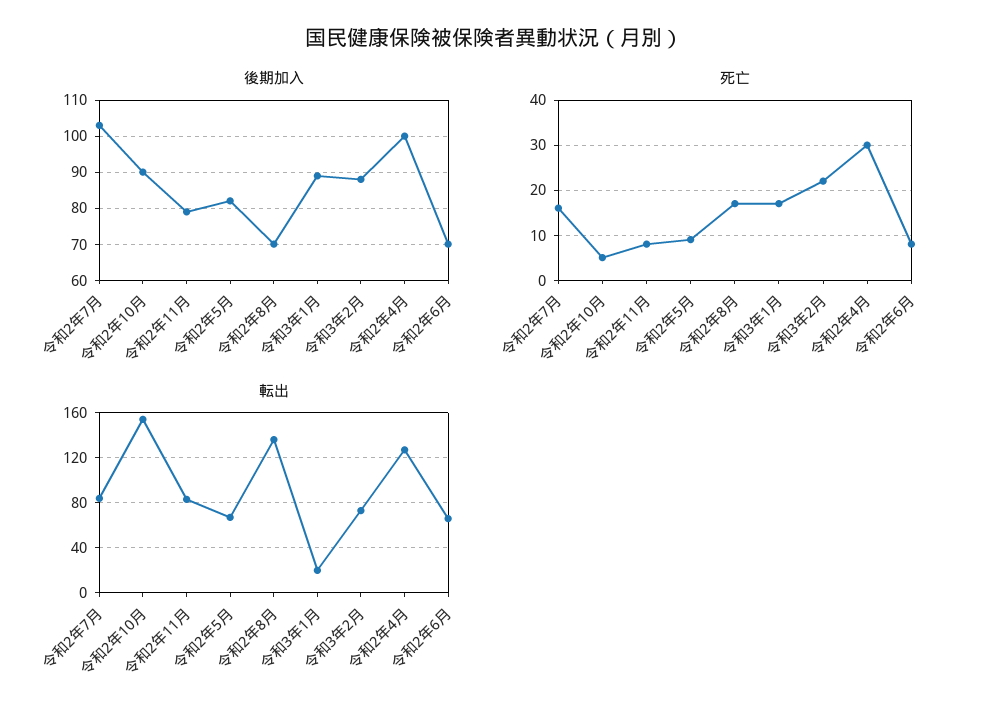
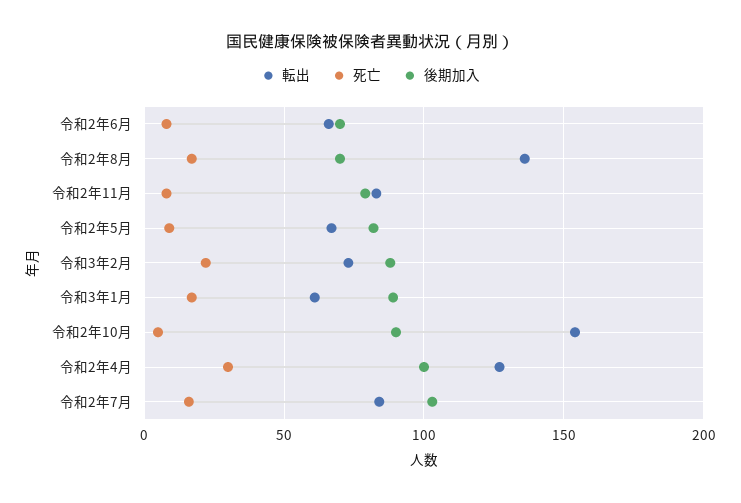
転出, 令和3年1月: 20 -> 60

